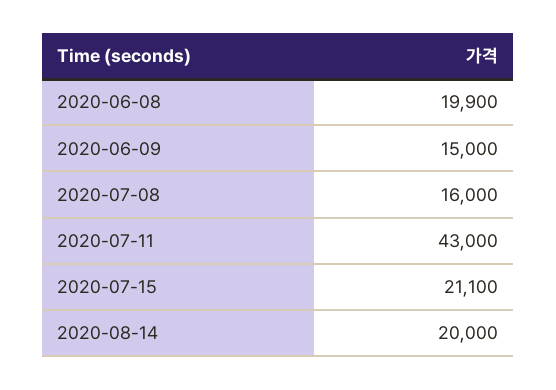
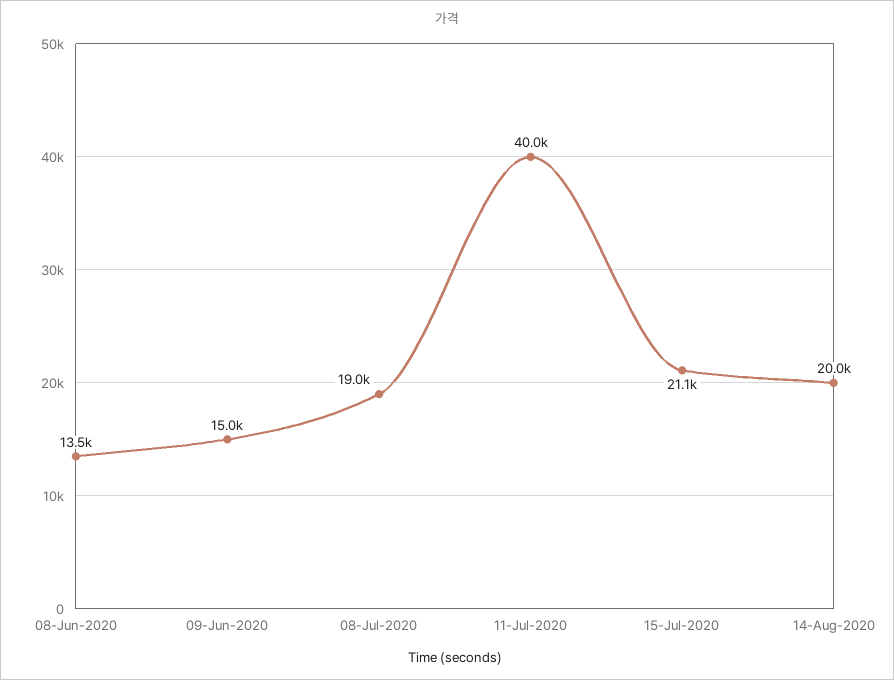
2020-06-08: 19900 -> 13500
2020-07-08: 16000 -> 19000
2020-07-11: 43000 -> 40000

